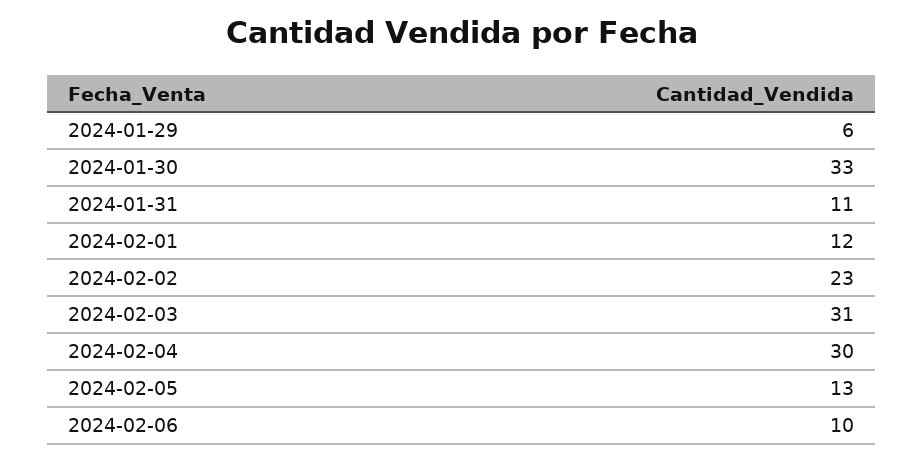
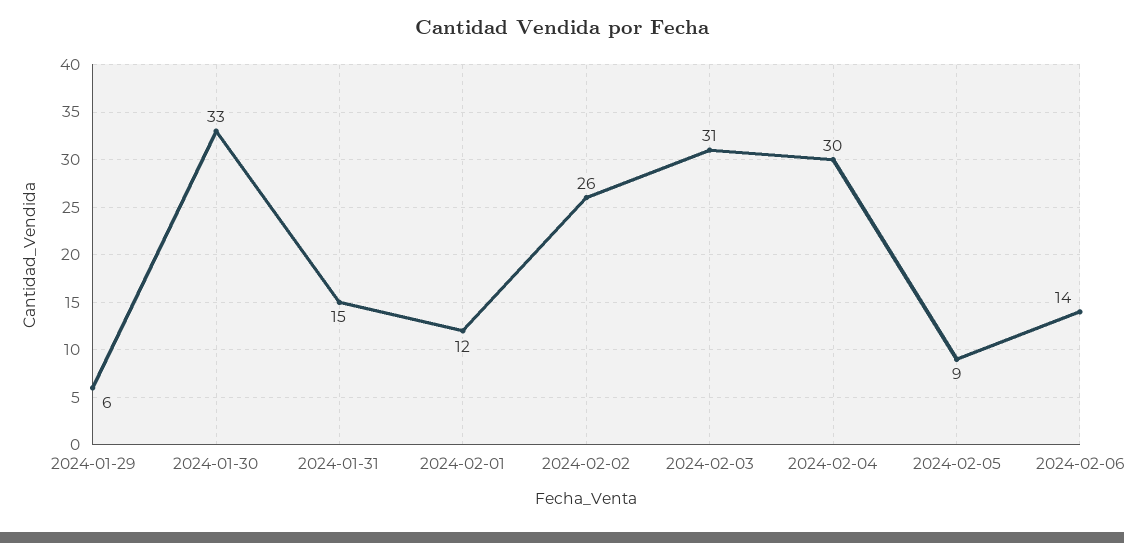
2024-01-31: 11 -> 15
2024-02-02: 23 -> 26
2024-02-05: 13 -> 9
2024-02-06: 10 -> 14

